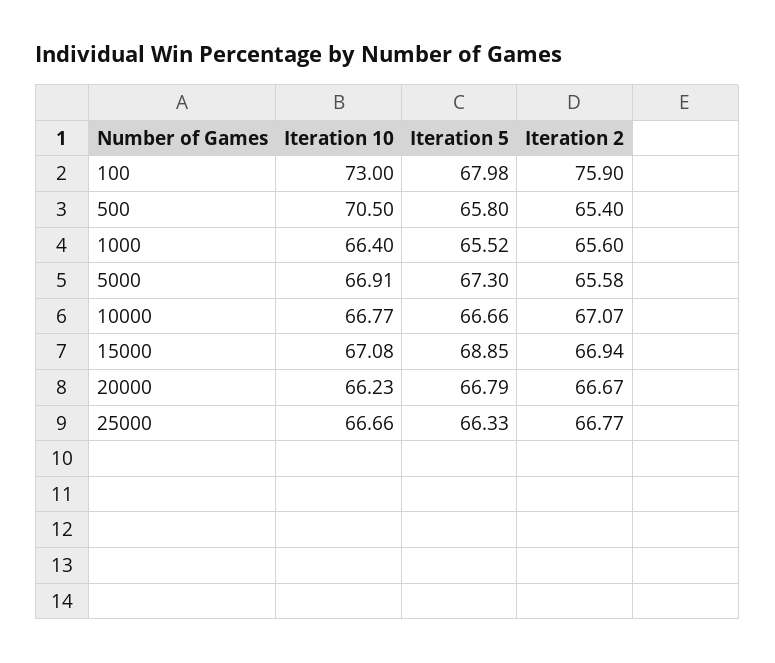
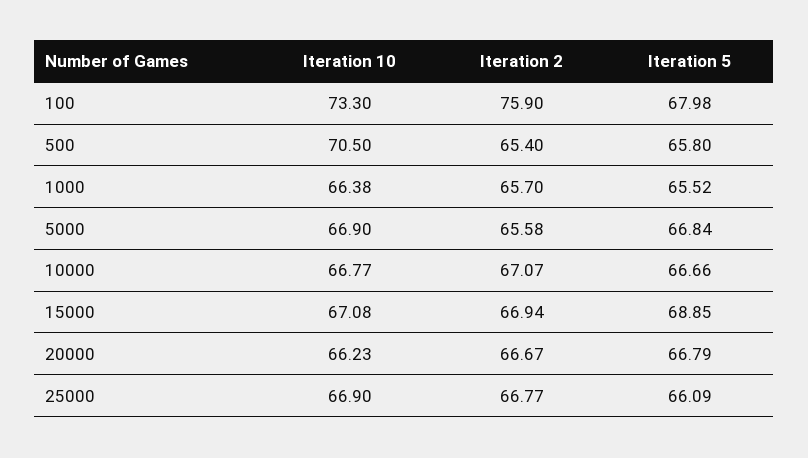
Iteration 10, 100: 73 -> 73.3
Iteration 10, 1000: 66.4 -> 66.38
Iteration 2, 1000: 65.6 -> 65.7
Iteration 10, 5000: 66.91 -> 66.9
Iteration 5, 5000: 67.3 -> 66.84
Iteration 10, 25000: 66.66 -> 66.9
Iteration 5, 25000: 66.33 -> 66.09

